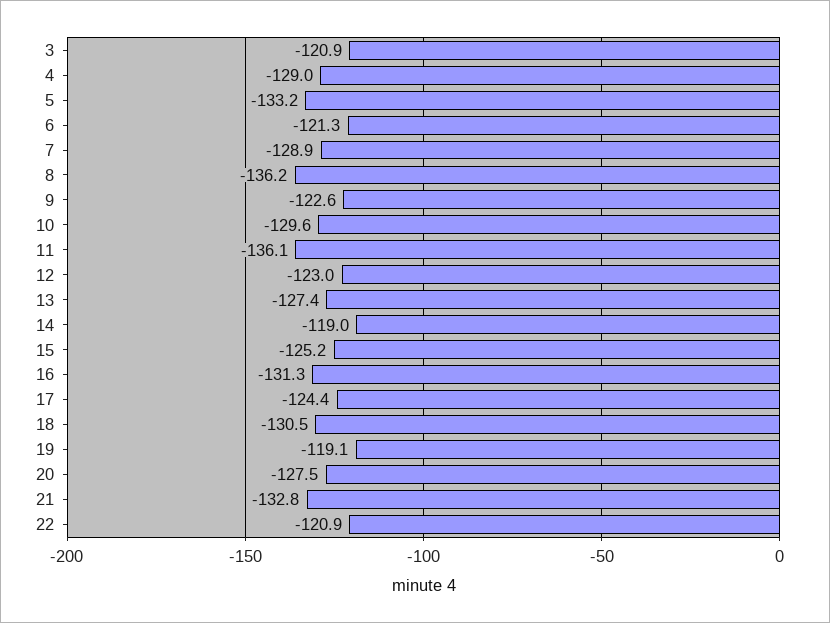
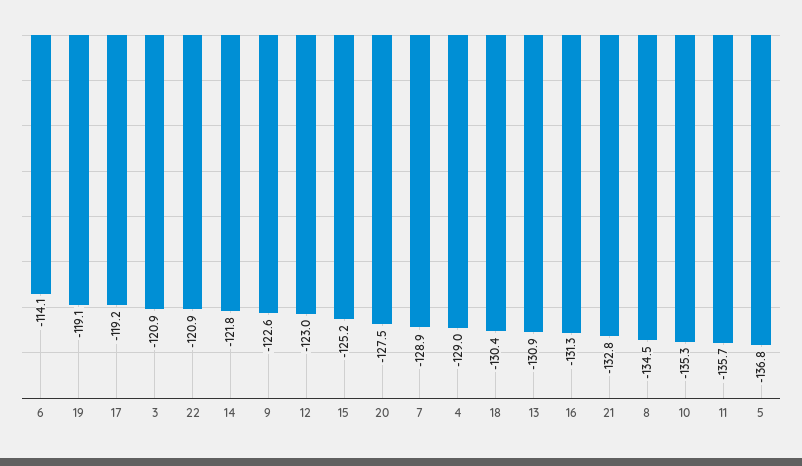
5: -133.2 -> -136.8
6: -121.3 -> -114.1
8: -136.2 -> -134.5
10: -129.6 -> -135.3
11: -136.1 -> -135.7
13: -127.4 -> -130.9
14: -119 -> -121.8
17: -124.4 -> -119.2
18: -130.5 -> -130.4

